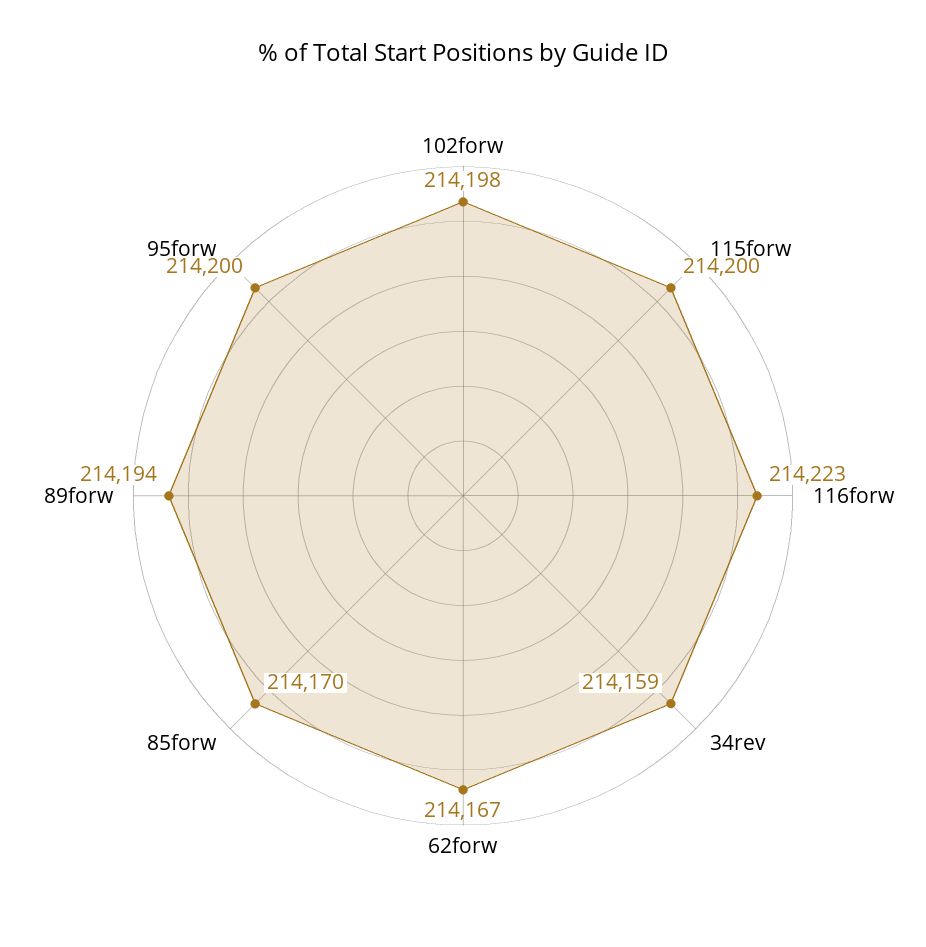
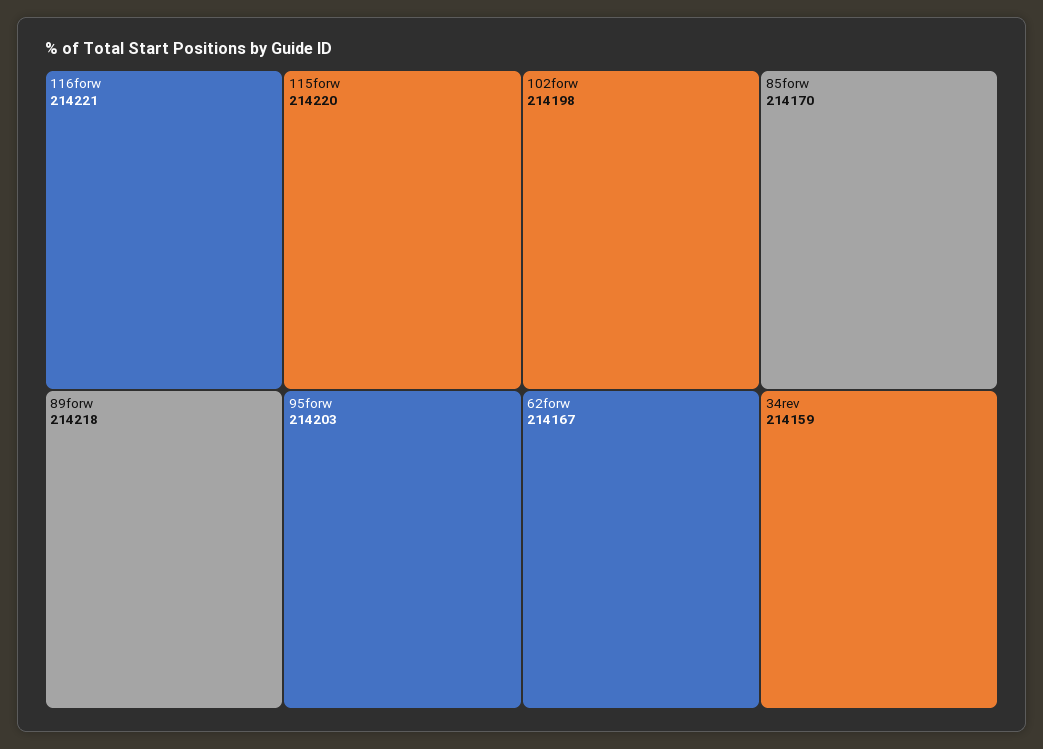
115forw: 214200 -> 214220
116forw: 214223 -> 214221
89forw: 214194 -> 214218
95forw: 214200 -> 214203

